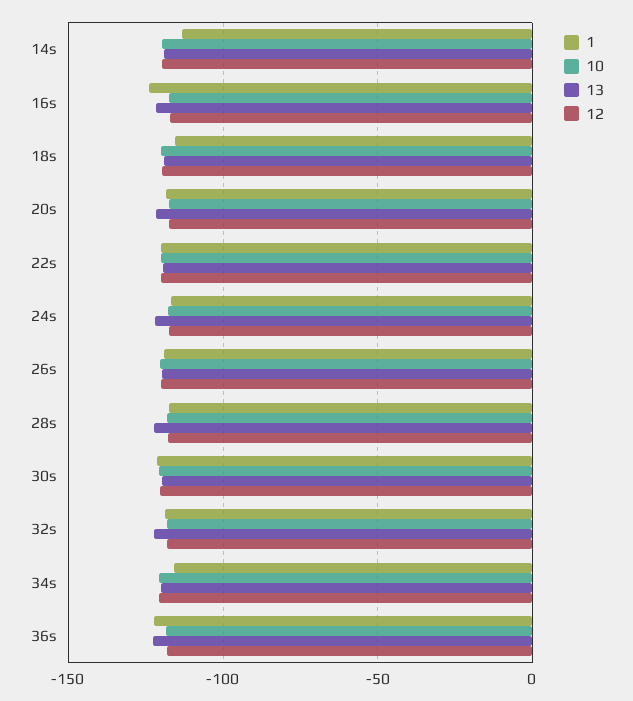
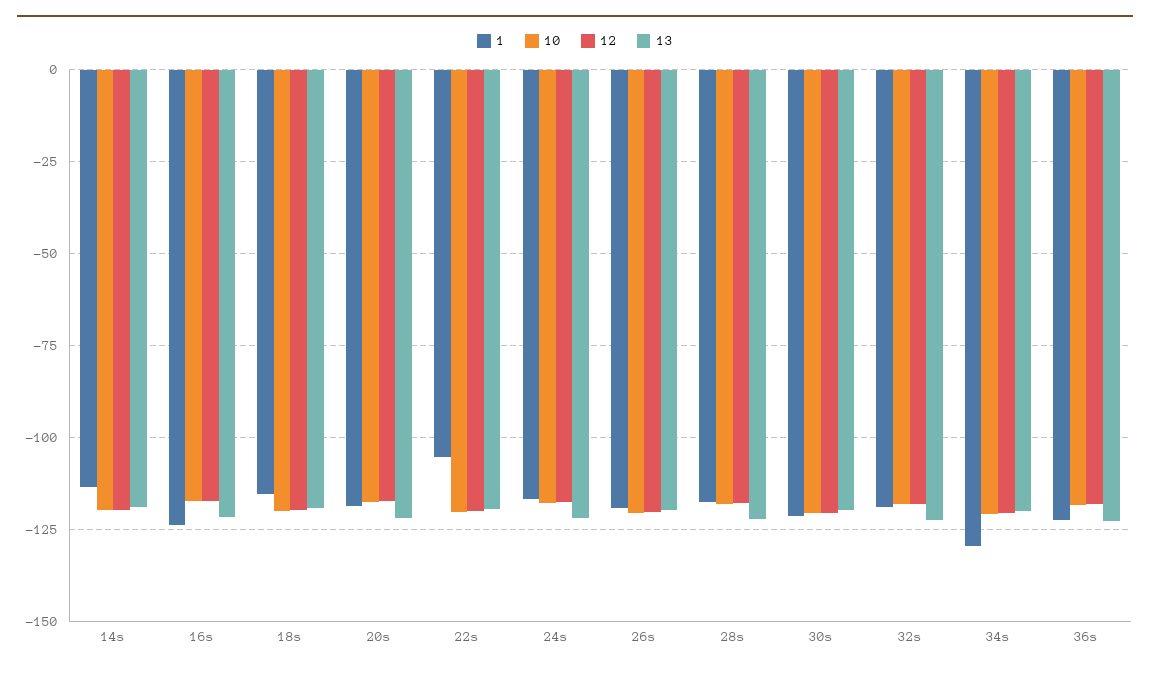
1, 22s: -120 -> -105
1, 34s: -115 -> -130

